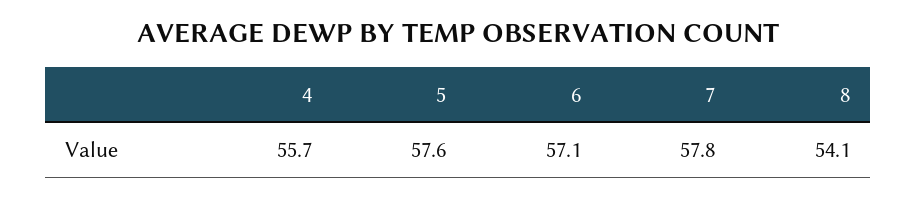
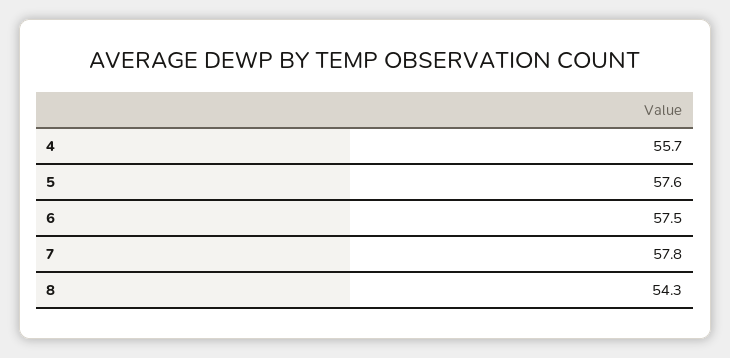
6: 57.1 -> 57.5
8: 54.1 -> 54.3

